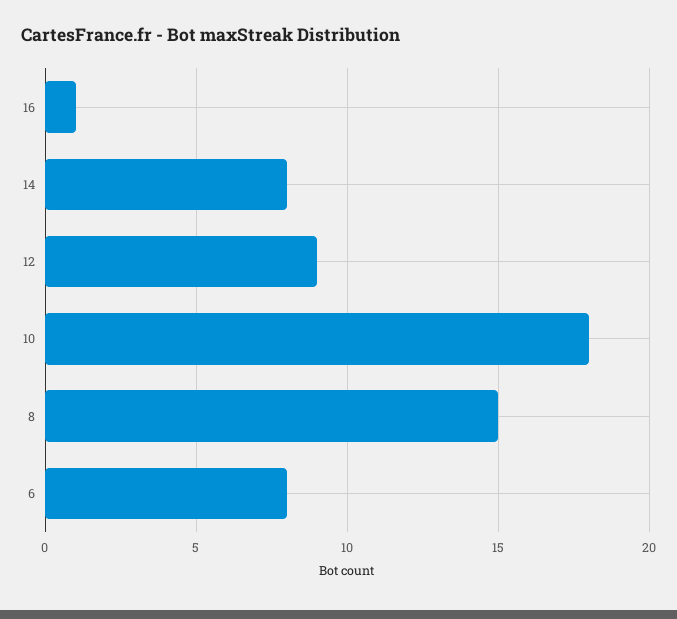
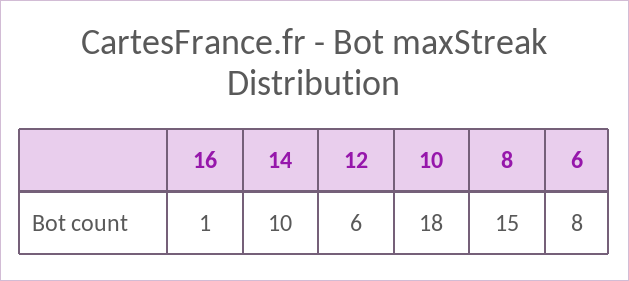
14: 8 -> 10
12: 9 -> 6

